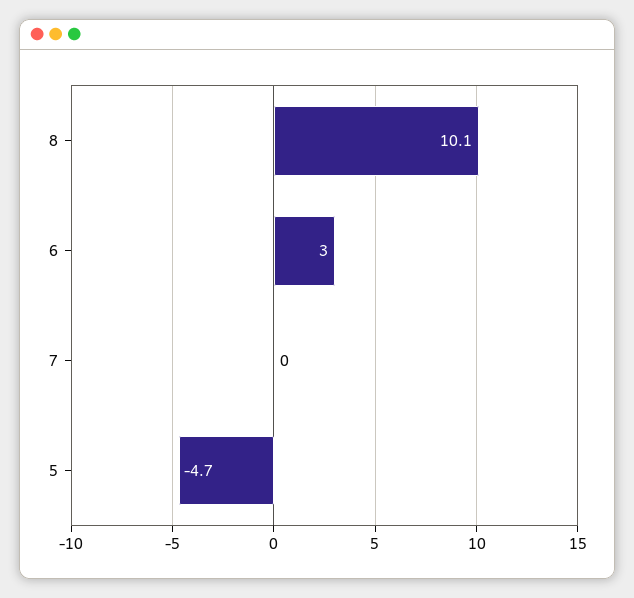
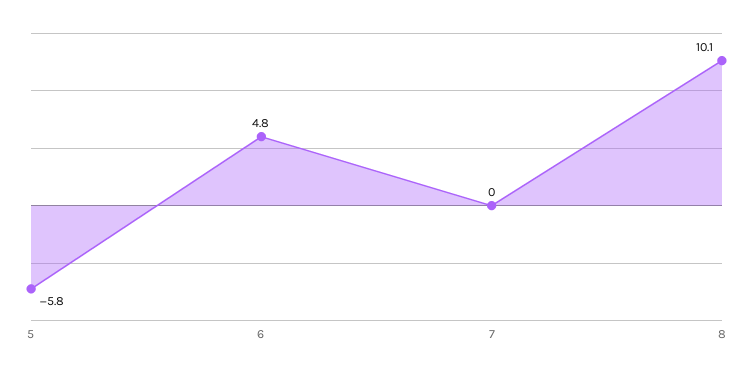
6: 3 -> 4.8
5: -4.7 -> -5.8

